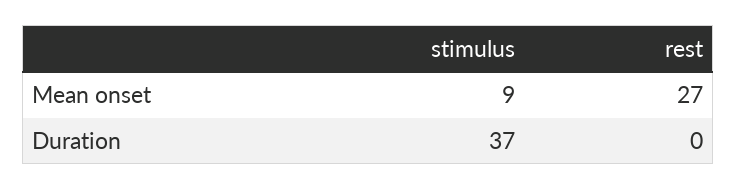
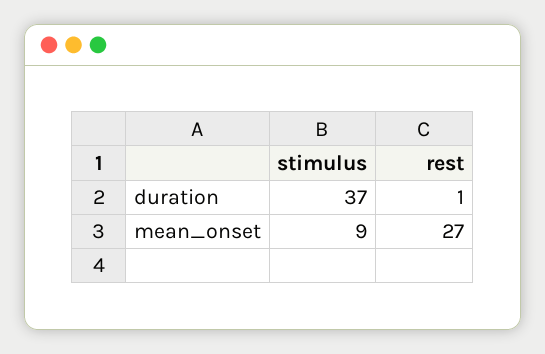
rest, Duration: 0 -> 1

